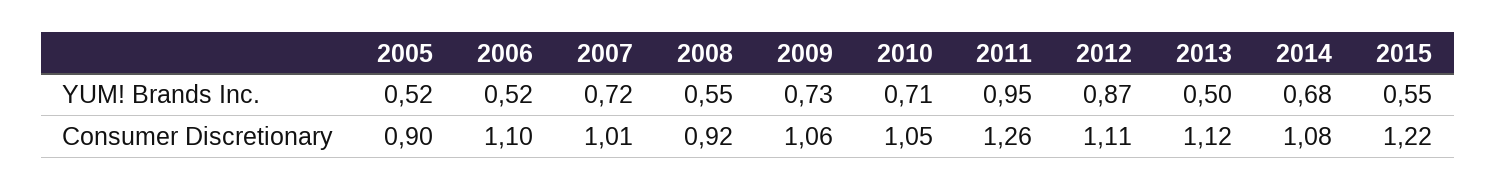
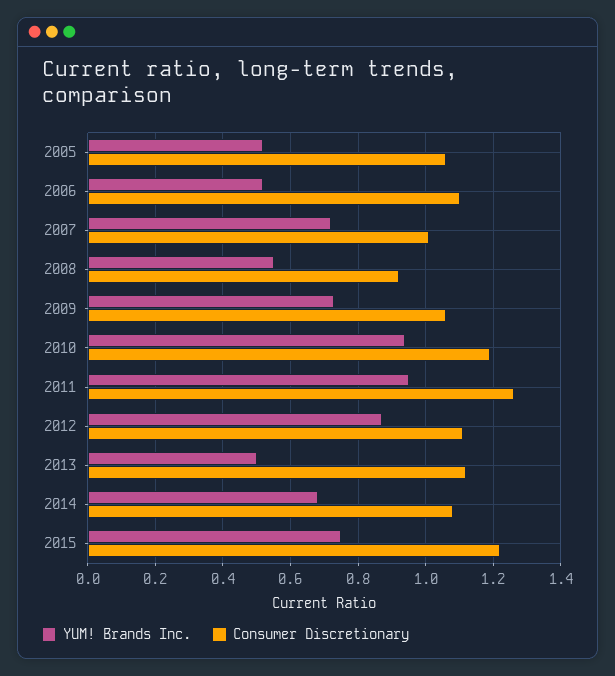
YUM! Brands Inc., 2010: 0.71 -> 0.95
YUM! Brands Inc., 2015: 0.55 -> 0.75
Consumer Discretionary, 2005: 0.9 -> 1.05
Consumer Discretionary, 2010: 1.05 -> 1.2

